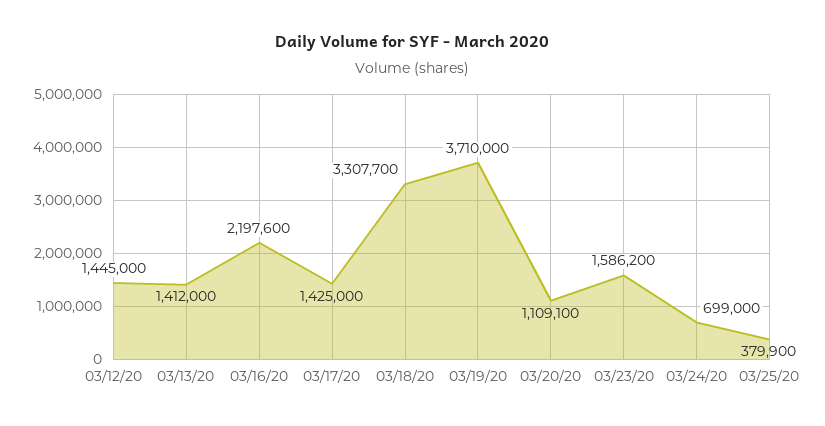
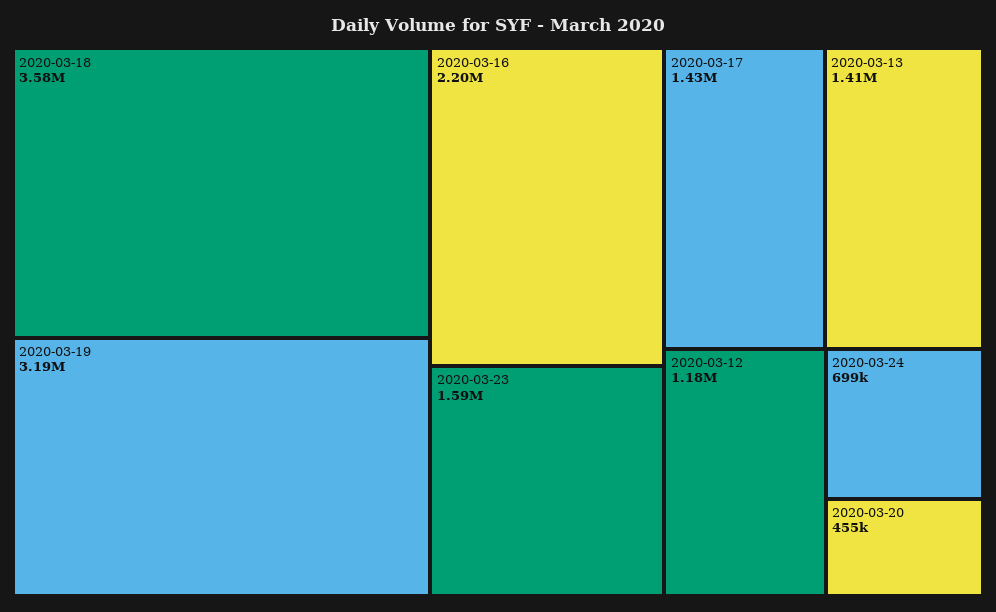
03/12/20: 1445000 -> 1180000
03/18/20: 3307700 -> 3580000
03/19/20: 3710000 -> 3190000
03/20/20: 1109100 -> 455000
03/25/20: 379900 -> none

